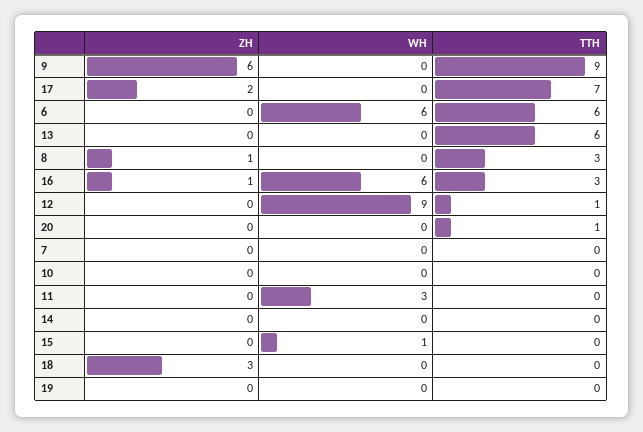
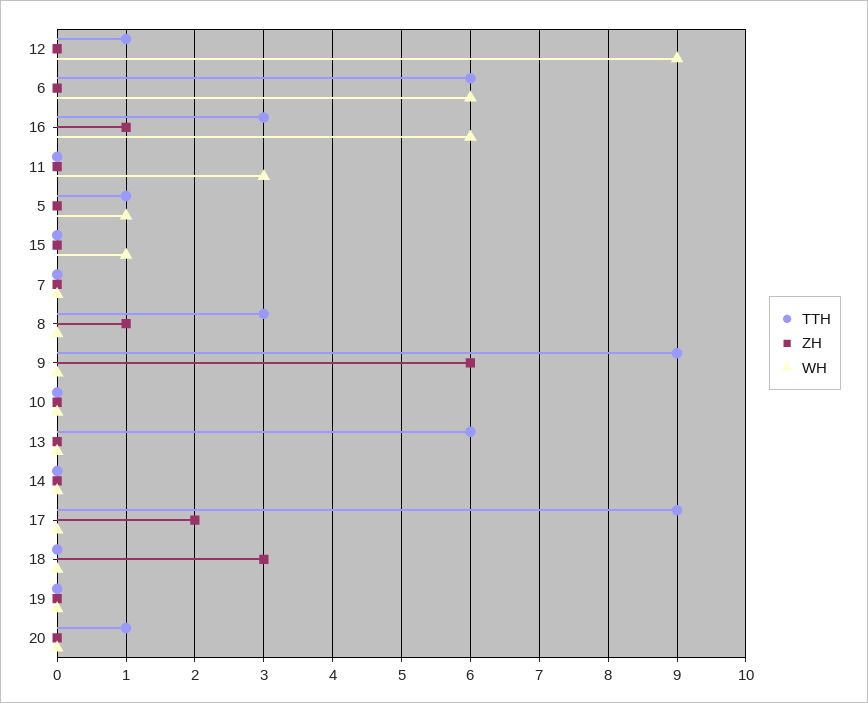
TTH, 17: 7 -> 9
TTH, 5: none -> 1
ZH, 5: none -> 0
WH, 5: none -> 1

